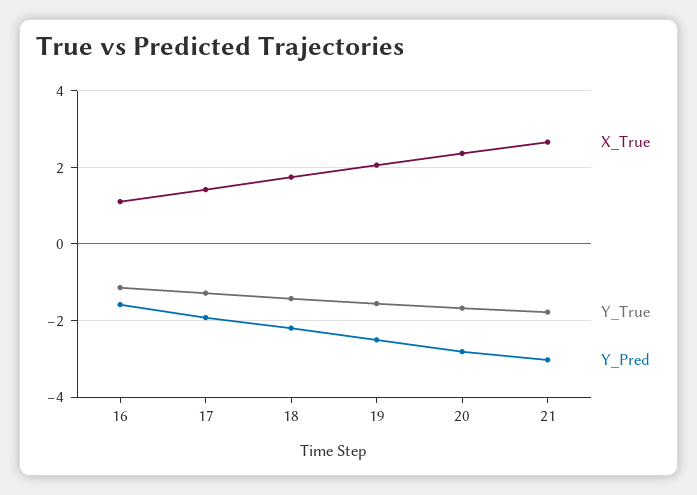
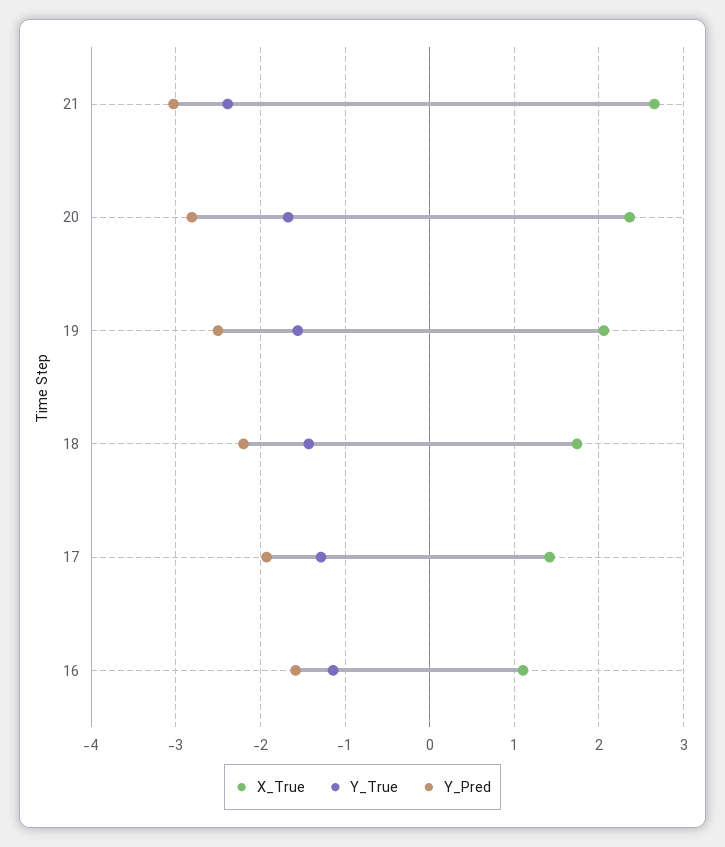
Y_True, 21: -1.8 -> -2.4

